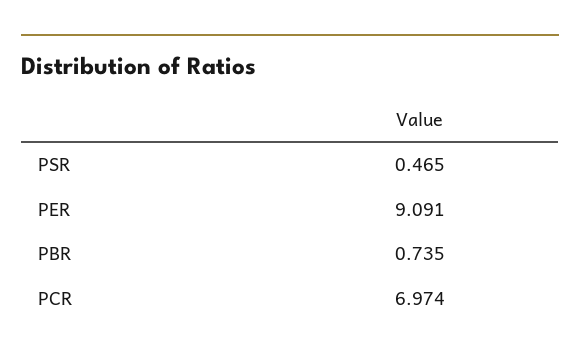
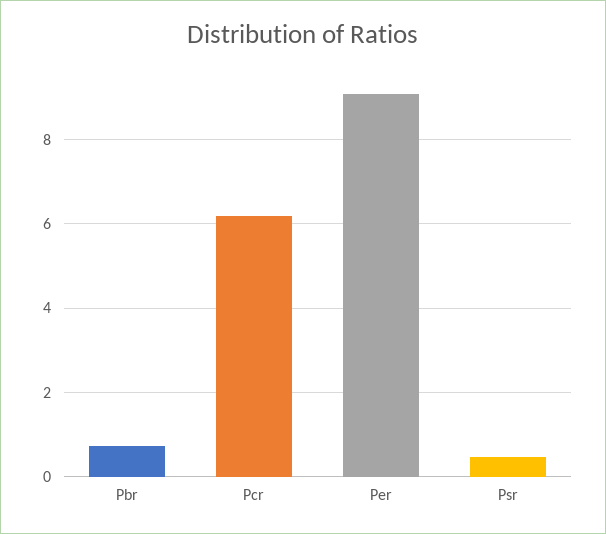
PCR: 6.974 -> 6.2

